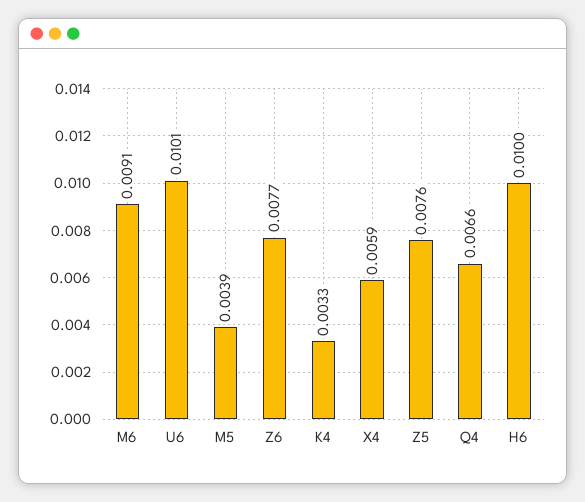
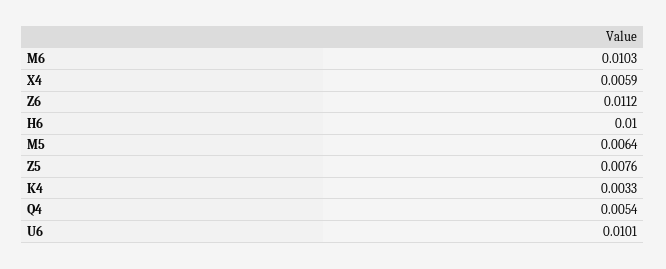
M6: 0.0091 -> 0.0103
M5: 0.0039 -> 0.0064
Z6: 0.0077 -> 0.0112
Q4: 0.0066 -> 0.0054

